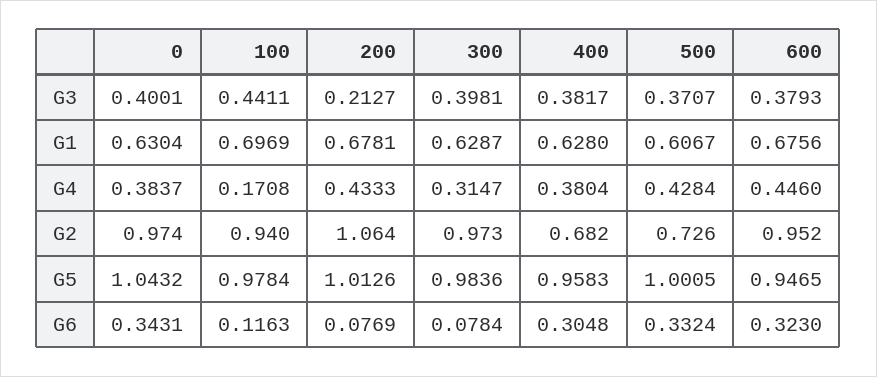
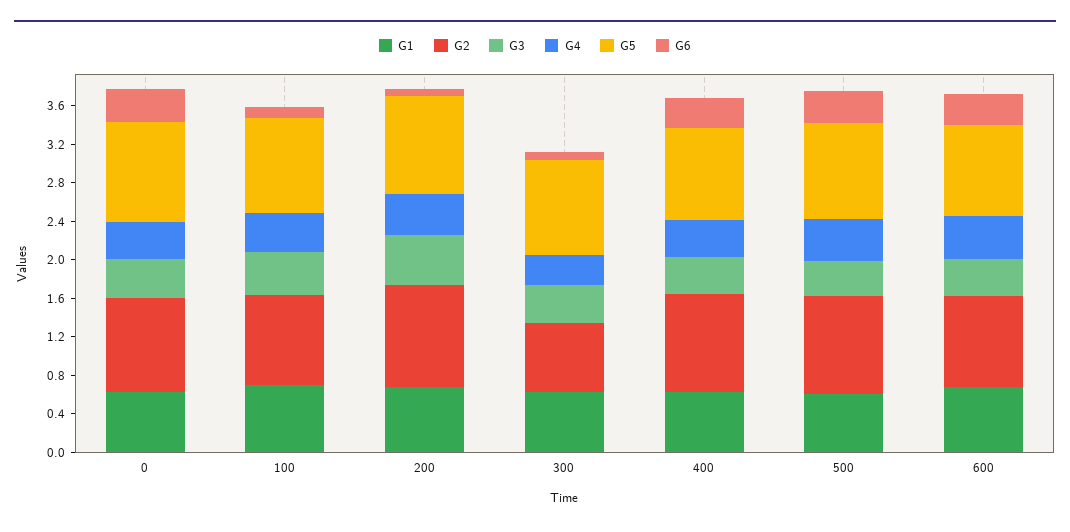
G3, 200: 0.2127 -> 0.5
G4, 100: 0.1708 -> 0.4
G2, 300: 0.973 -> 0.7
G2, 400: 0.682 -> 1
G2, 500: 0.726 -> 1

